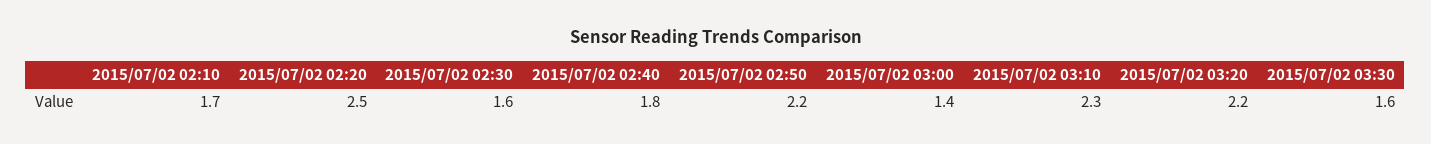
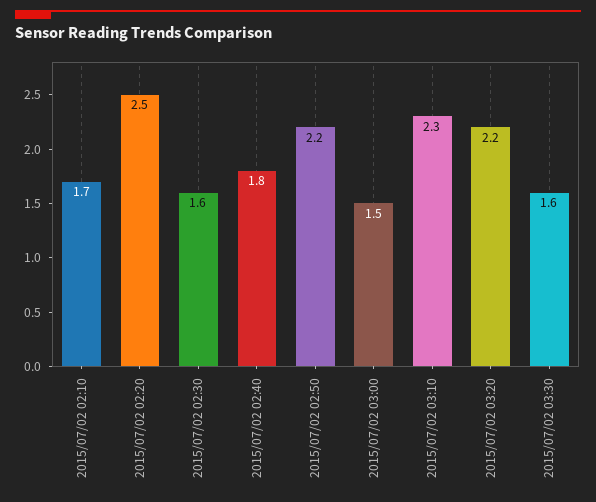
2015/07/02 03:00: 1.4 -> 1.5

